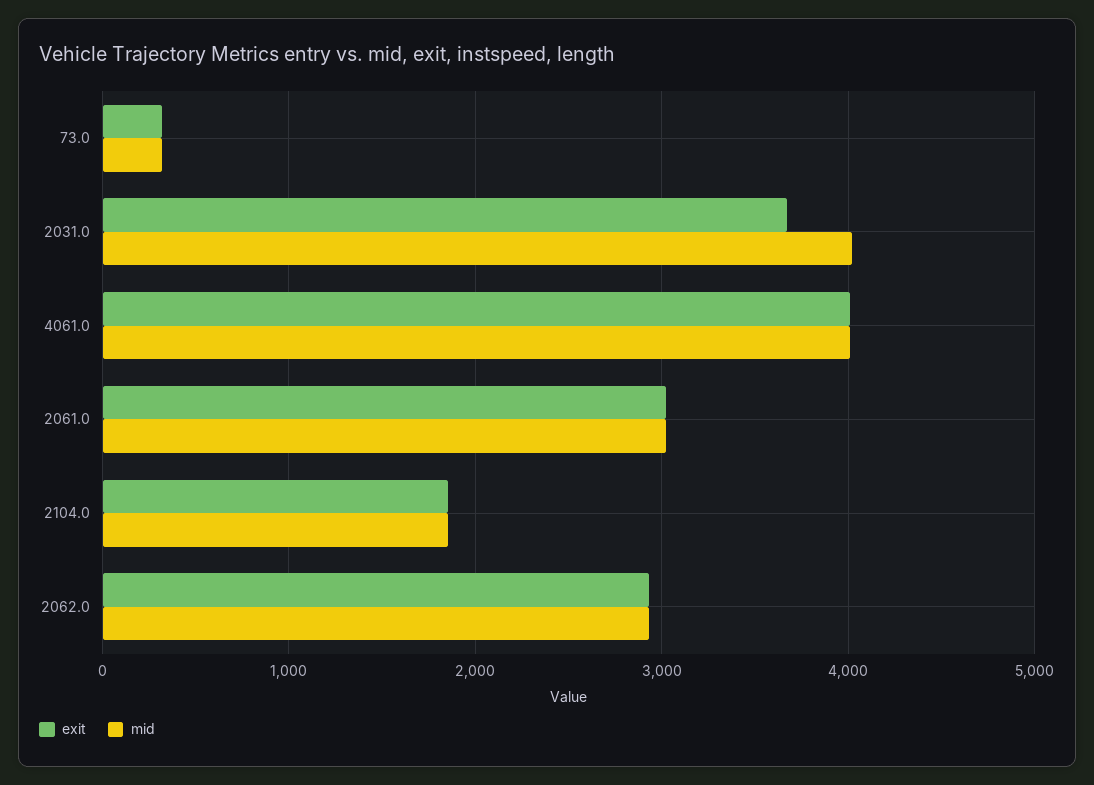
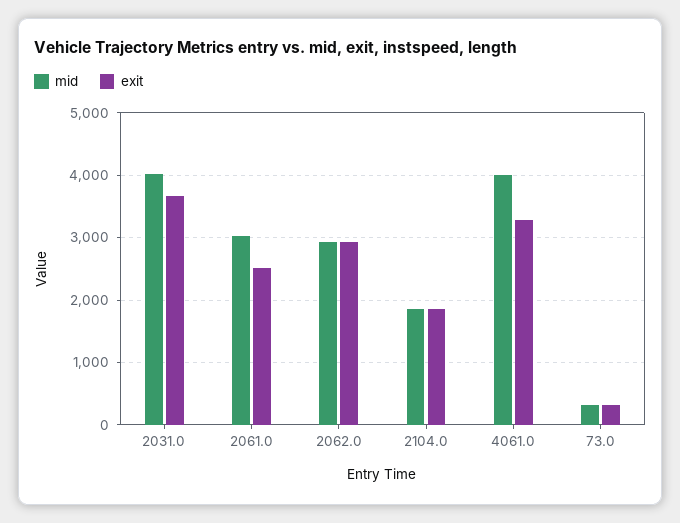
exit, 4061.0: 4000 -> 3300
exit, 2061.0: 3000 -> 2500

